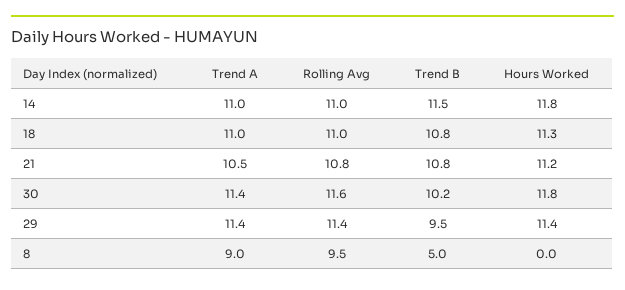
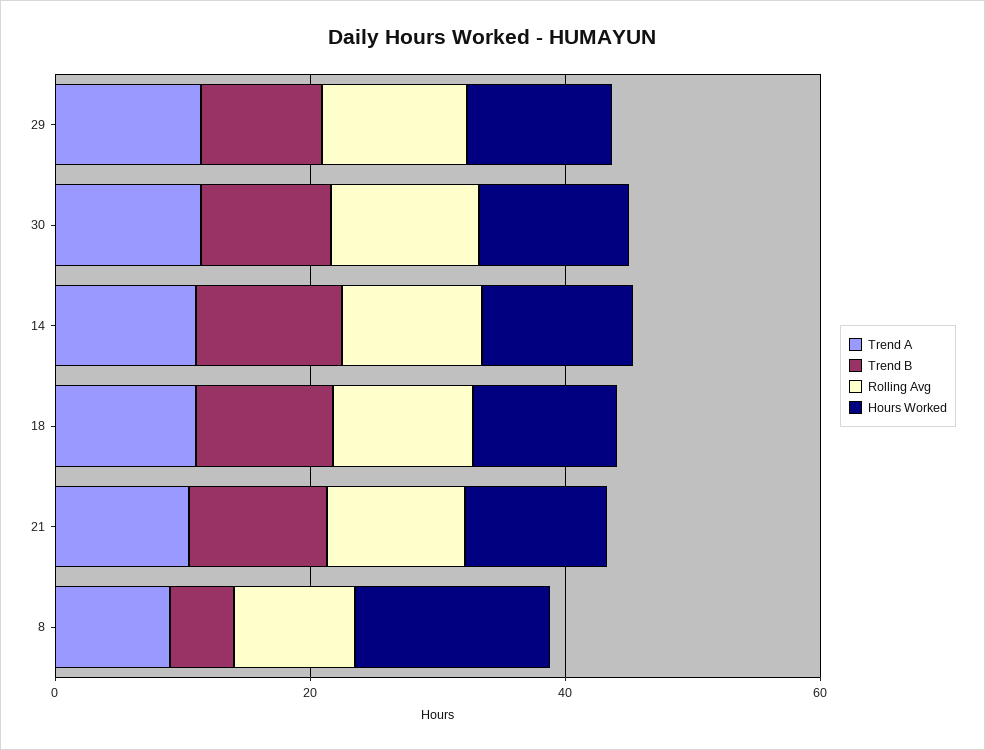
Hours Worked, 8: 0 -> 15

